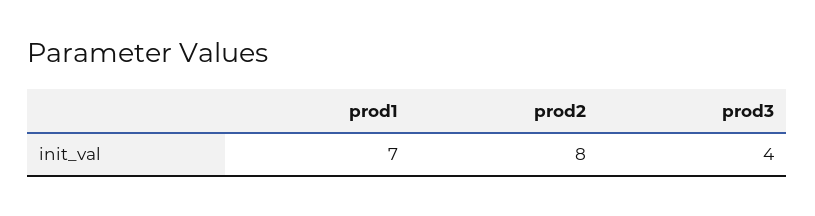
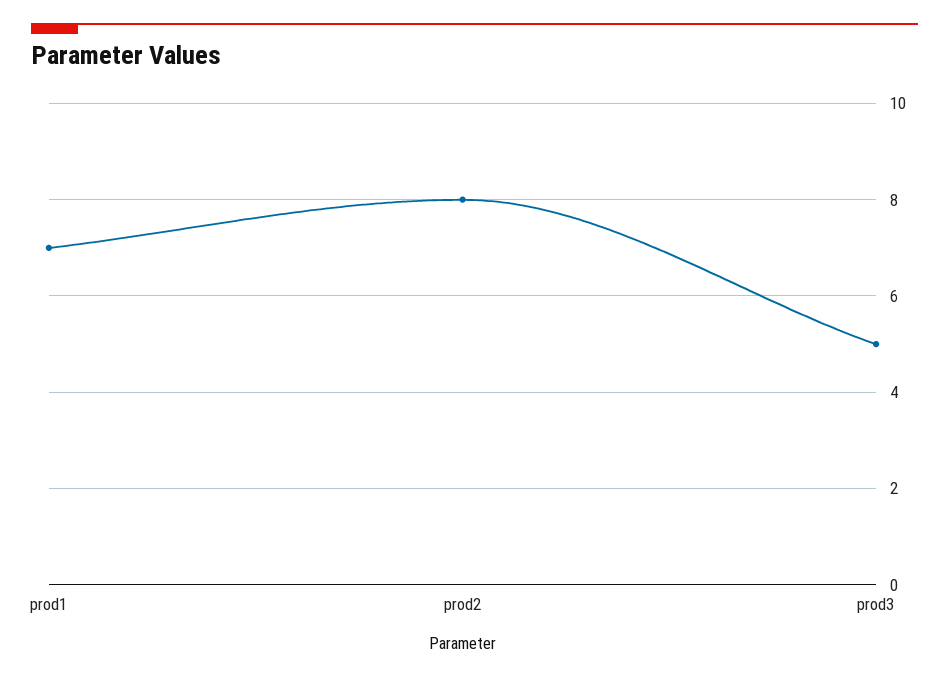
prod3: 4 -> 5

